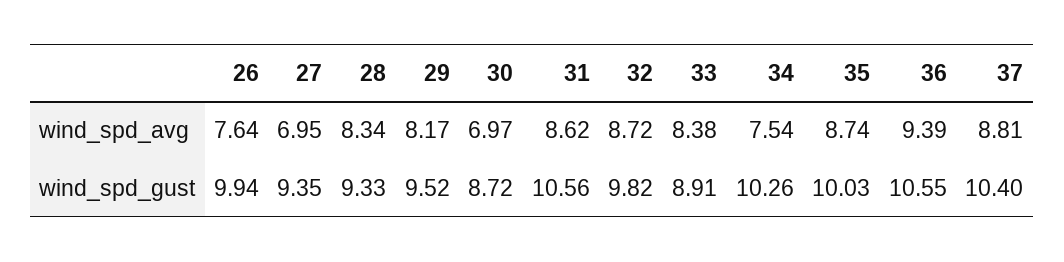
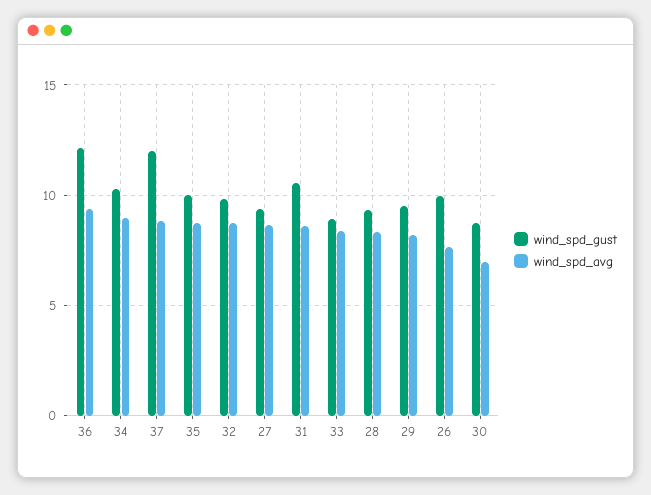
wind_spd_avg, 27: 6.95 -> 8.5
wind_spd_avg, 34: 7.54 -> 9
wind_spd_gust, 36: 10.55 -> 12
wind_spd_gust, 37: 10.4 -> 12

